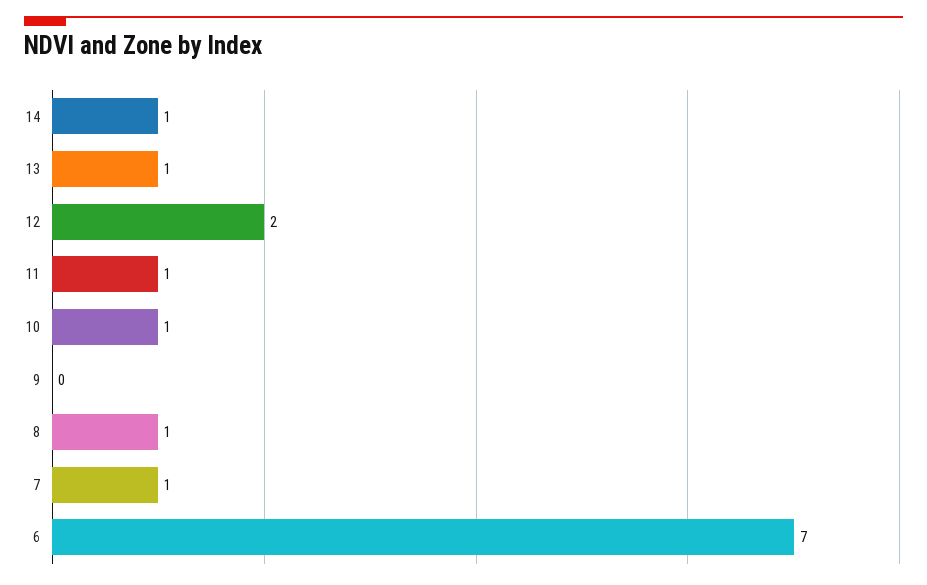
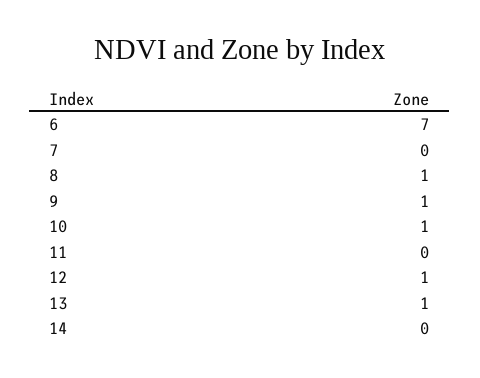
14: 1 -> 0
12: 2 -> 1
11: 1 -> 0
9: 0 -> 1
7: 1 -> 0

